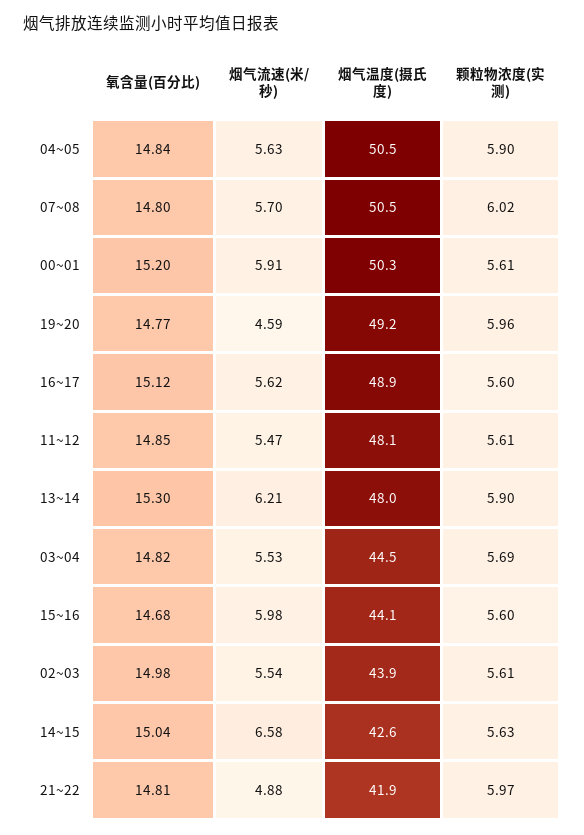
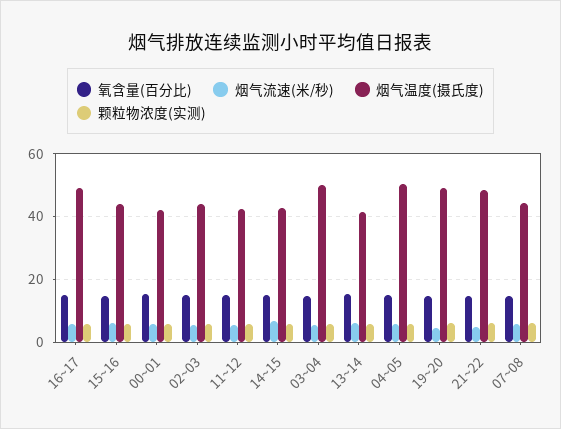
烟气温度(摄氏度), 07~08: 50.5 -> 44
烟气温度(摄氏度), 00~01: 50.3 -> 42
烟气温度(摄氏度), 11~12: 48.1 -> 42
烟气温度(摄氏度), 13~14: 48 -> 42
烟气温度(摄氏度), 03~04: 44.5 -> 50
烟气温度(摄氏度), 21~22: 41.9 -> 48

